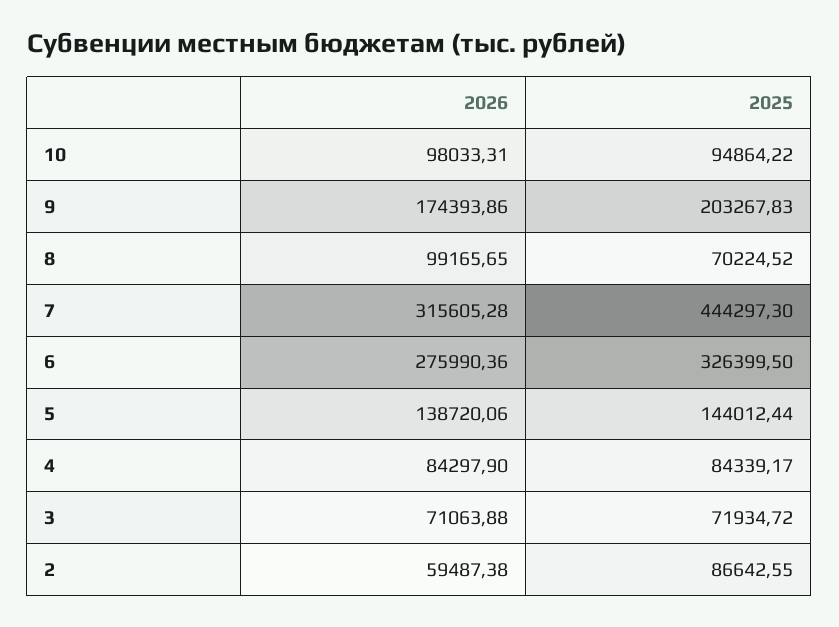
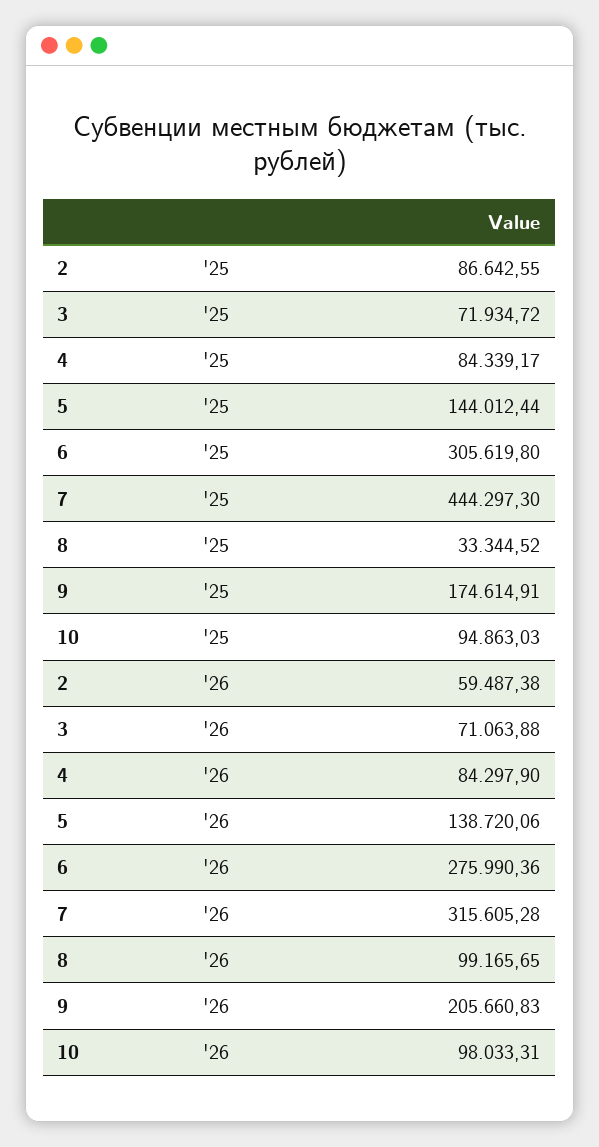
2025, 10: 94864.22 -> 94863.03
2026, 9: 174393.86 -> 205660.83
2025, 9: 203267.83 -> 174614.91
2025, 8: 70224.52 -> 33344.52
2025, 6: 326399.5 -> 305619.8

